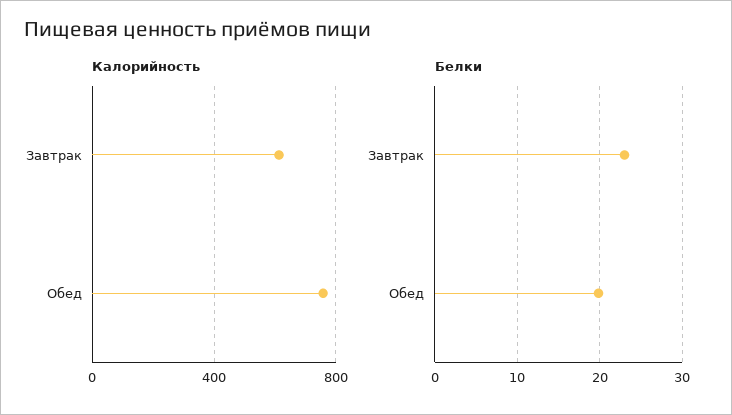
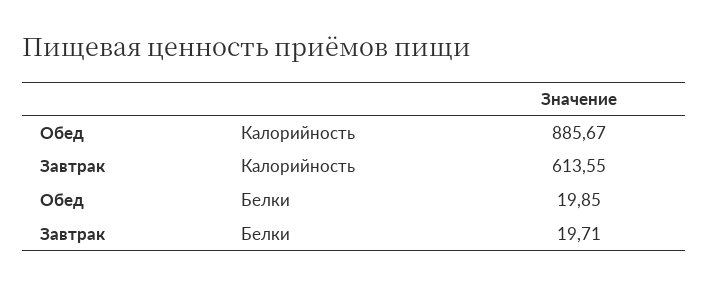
Калорийность, Обед: 750 -> 885.67
Белки, Завтрак: 23 -> 19.71

